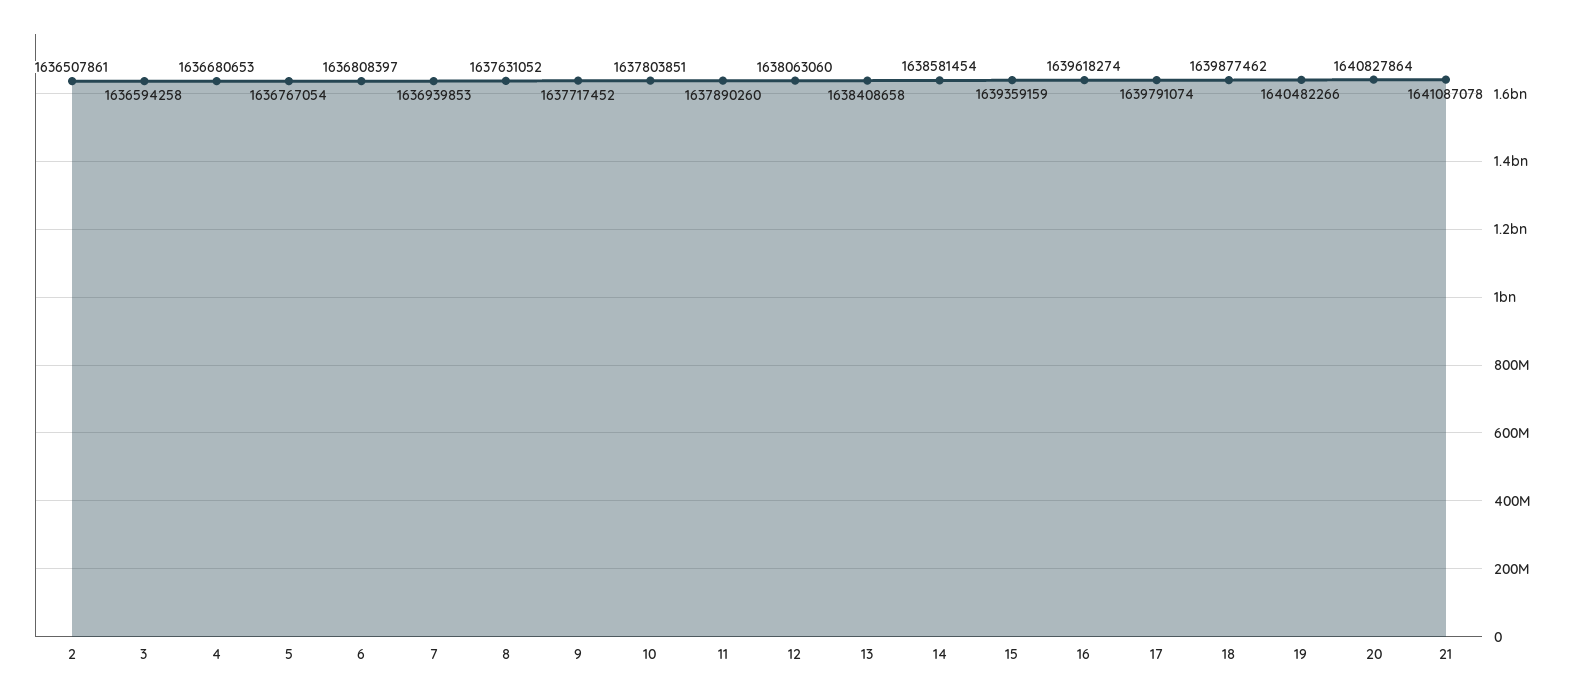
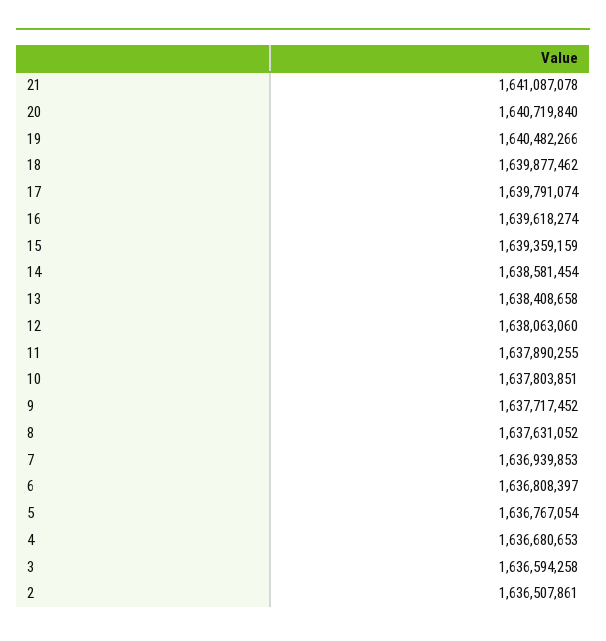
11: 1637890260 -> 1637890255
20: 1640827864 -> 1640719840

